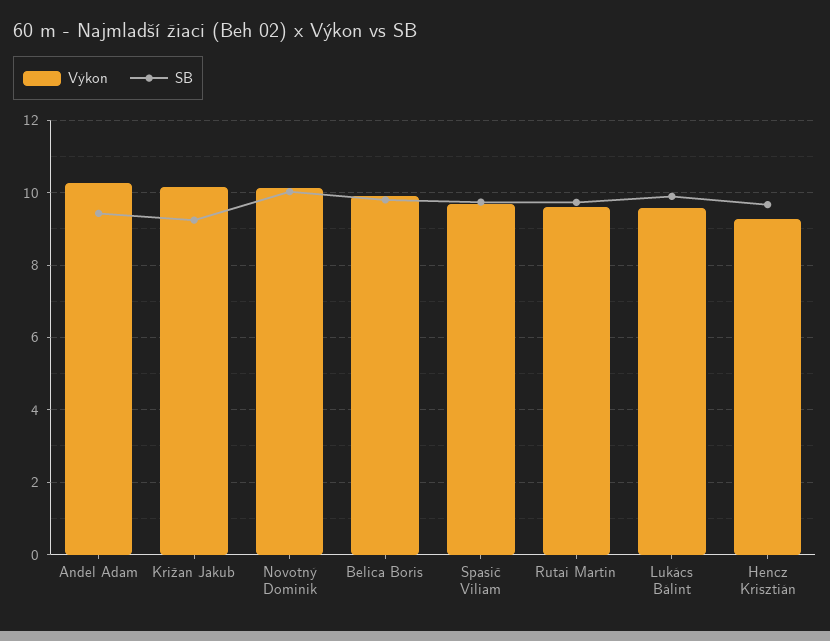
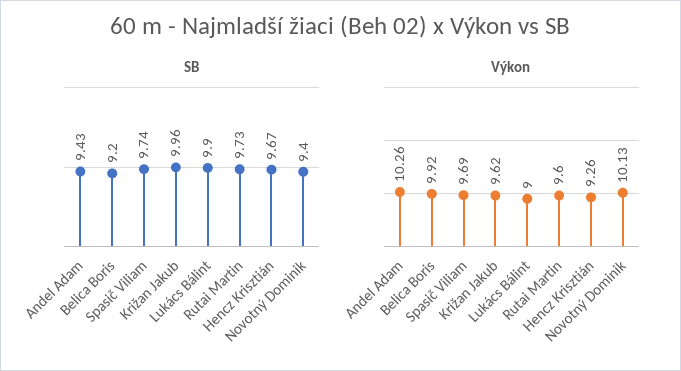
Výkon, Križan Jakub: 10.2 -> 9.62
SB, Križan Jakub: 9.2 -> 9.96
SB, Novotný Dominik: 10 -> 9.4
SB, Belica Boris: 9.8 -> 9.2
Výkon, Lukács Bálint: 9.6 -> 9

